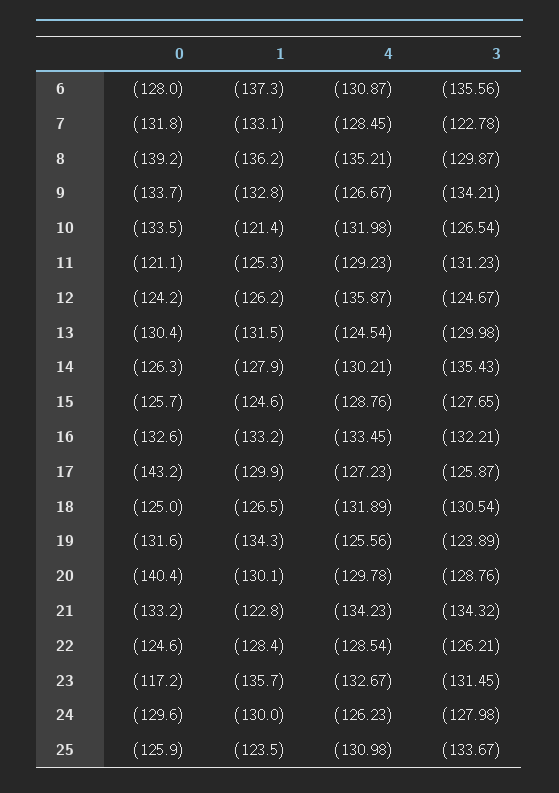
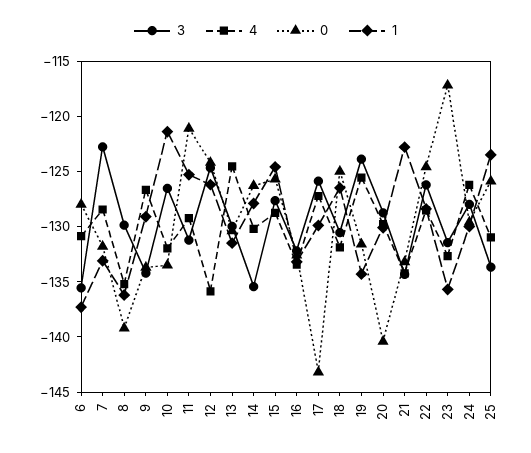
1, 9: -132.8 -> -129

